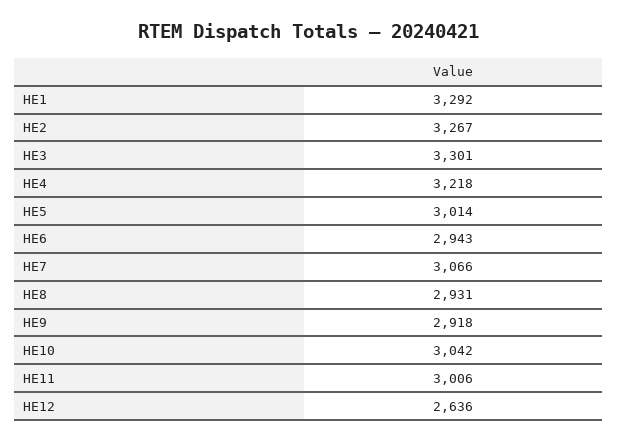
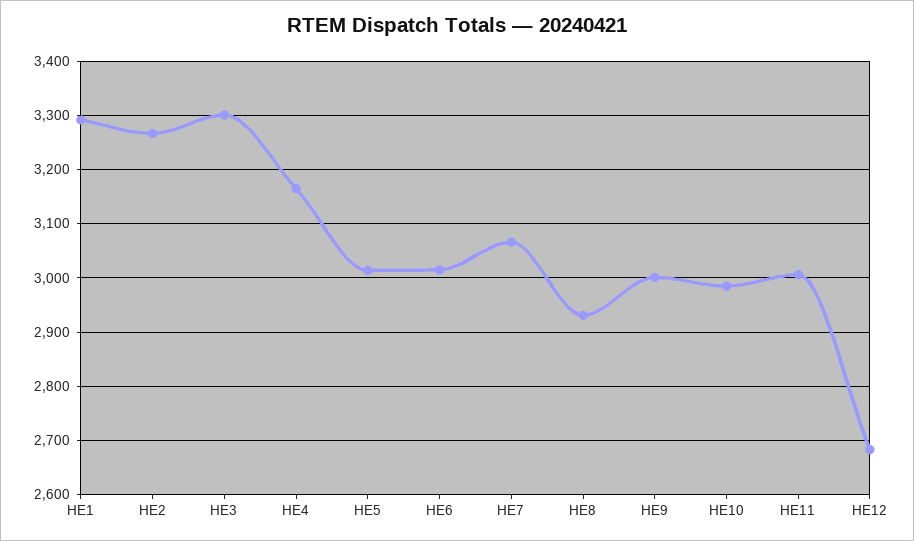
HE4: 3218 -> 3160
HE6: 2943 -> 3020
HE9: 2918 -> 3000
HE10: 3042 -> 2980
HE12: 2636 -> 2680

